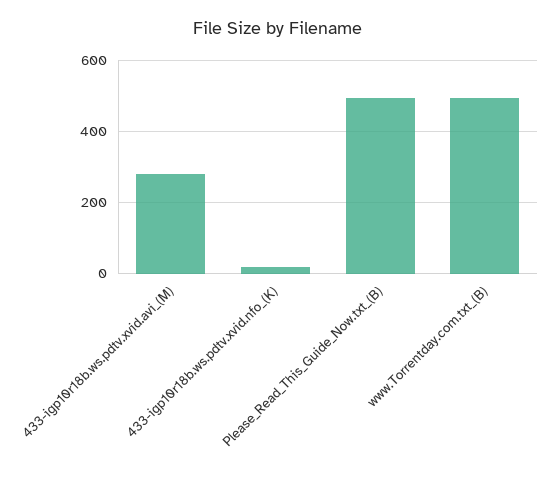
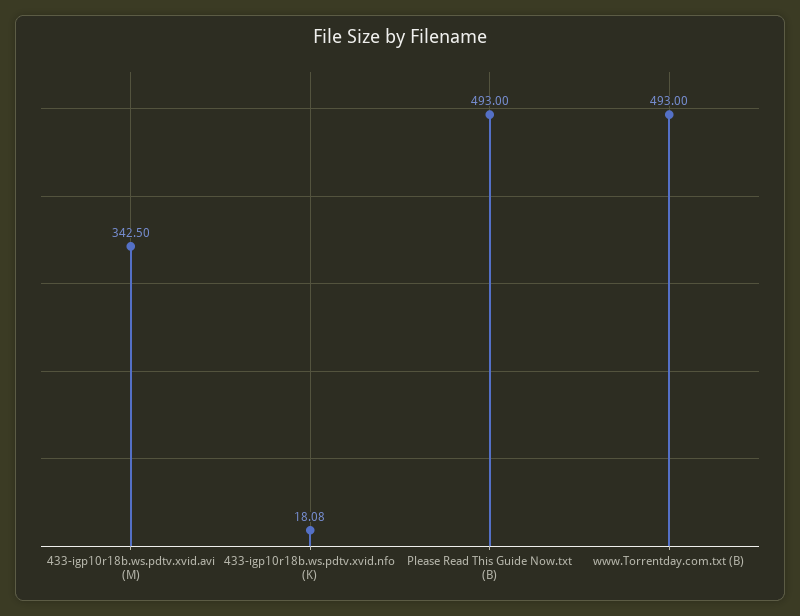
433-igp10r18b.ws.pdtv.xvid.avi_(M): 280 -> 342.5

